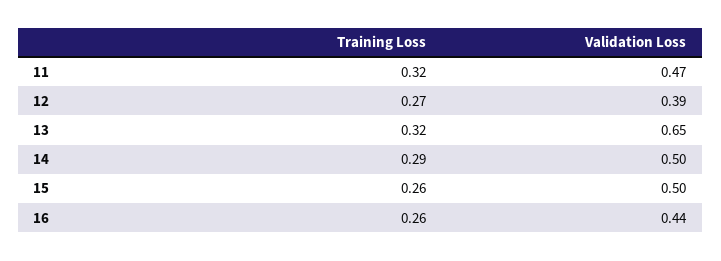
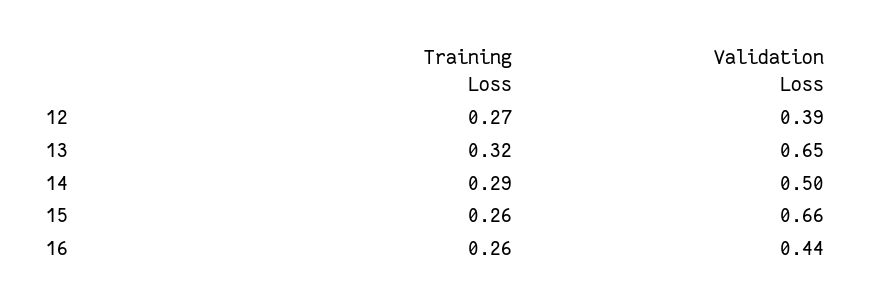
Training Loss, 11: 0.32 -> none
Validation Loss, 11: 0.47 -> none
Validation Loss, 15: 0.5 -> 0.66

